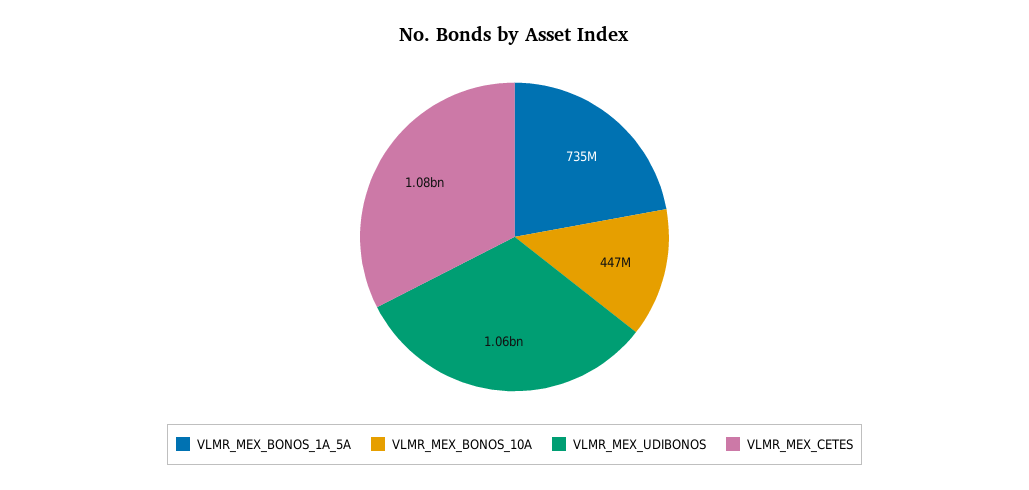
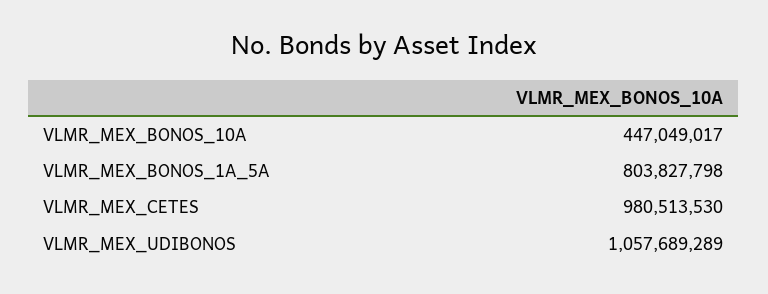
VLMR_MEX_BONOS_1A_5A: 735000000 -> 803827798
VLMR_MEX_CETES: 1080000000 -> 980513530

